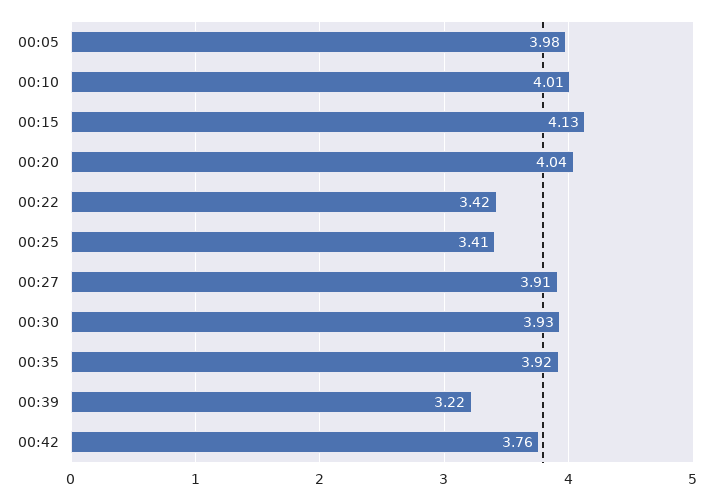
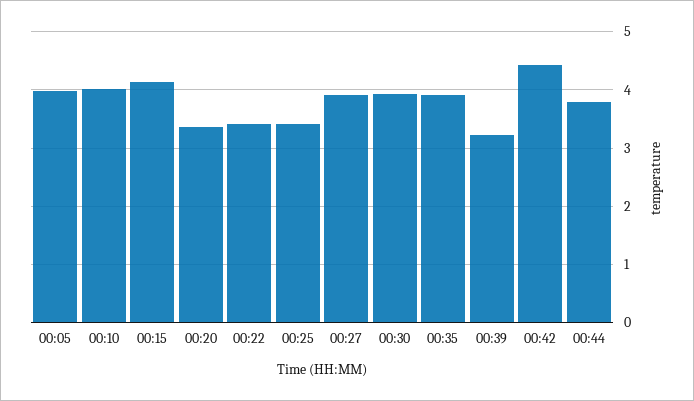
00:20: 4.04 -> 3.4
00:42: 3.76 -> 4.4
00:44: none -> 3.8

